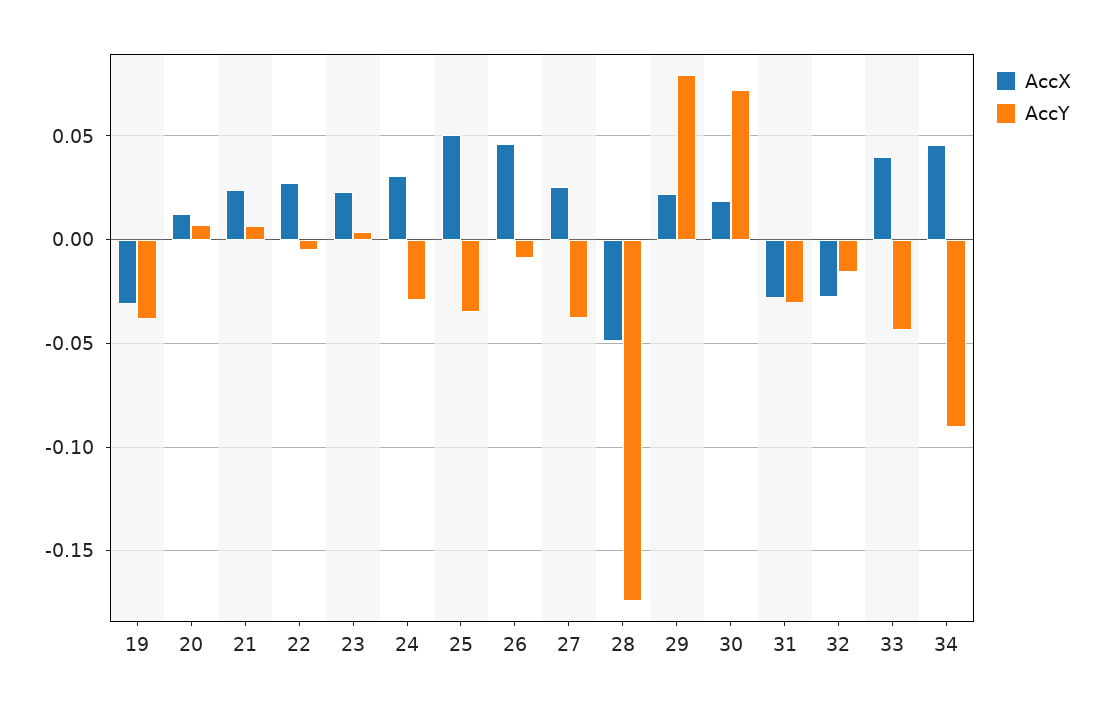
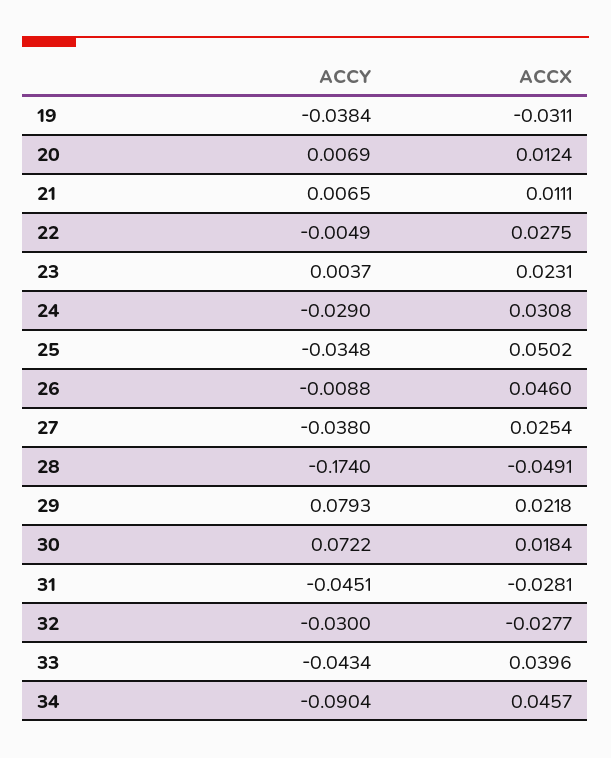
AccX, 21: 0.025 -> 0.0111
AccY, 31: -0.03 -> -0.0451
AccY, 32: -0.015 -> -0.03

